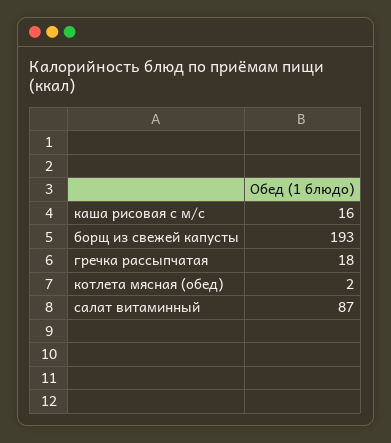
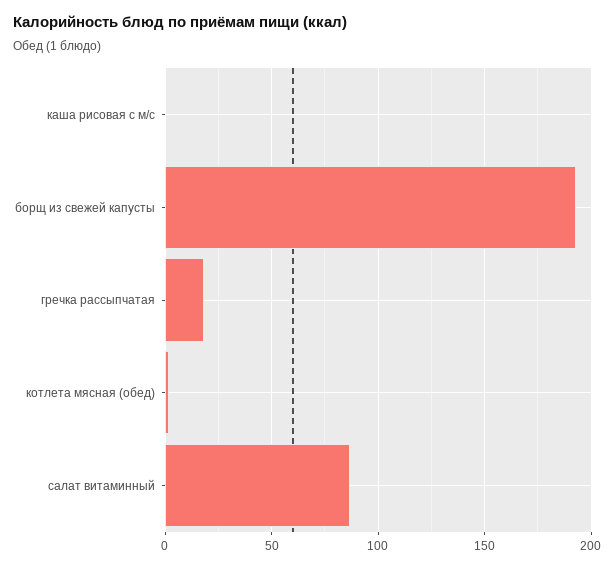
каша рисовая с м/с: 16 -> 0

